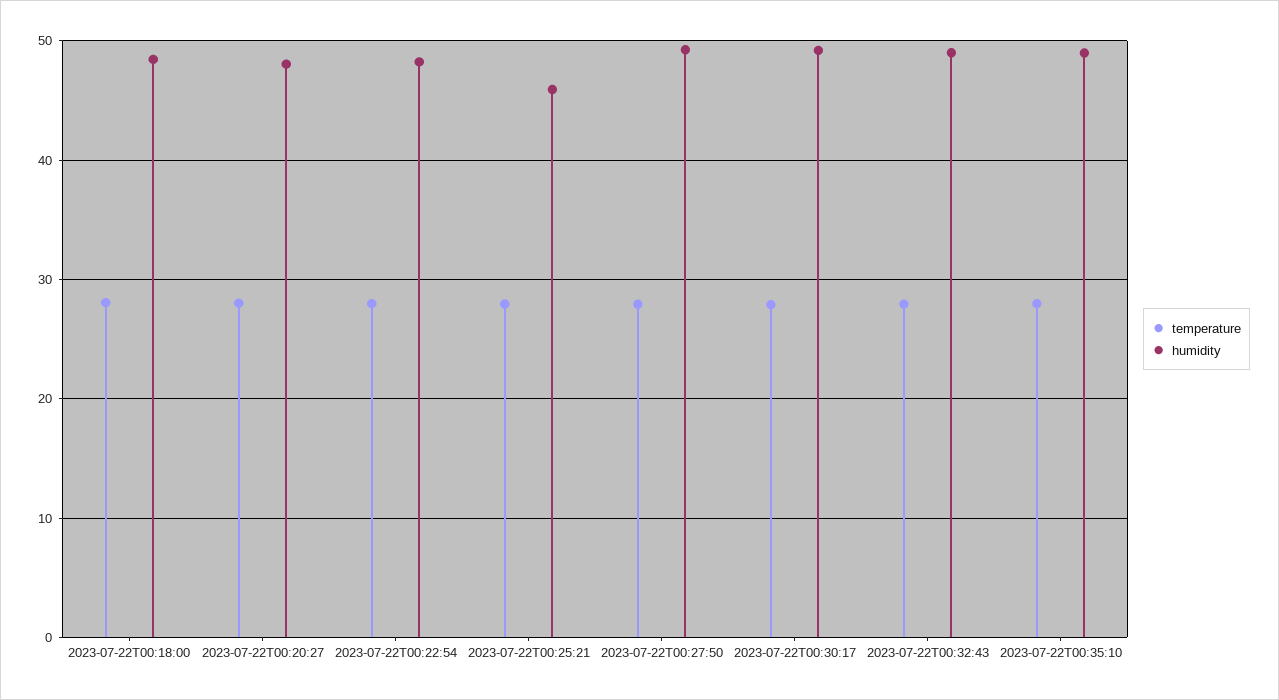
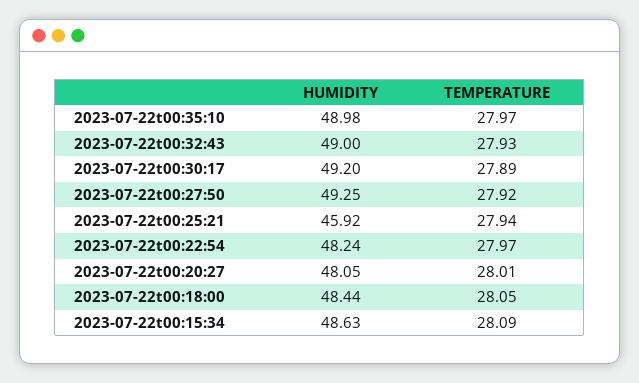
humidity, 2023-07-22t00:15:34: none -> 48.63
temperature, 2023-07-22t00:15:34: none -> 28.09

